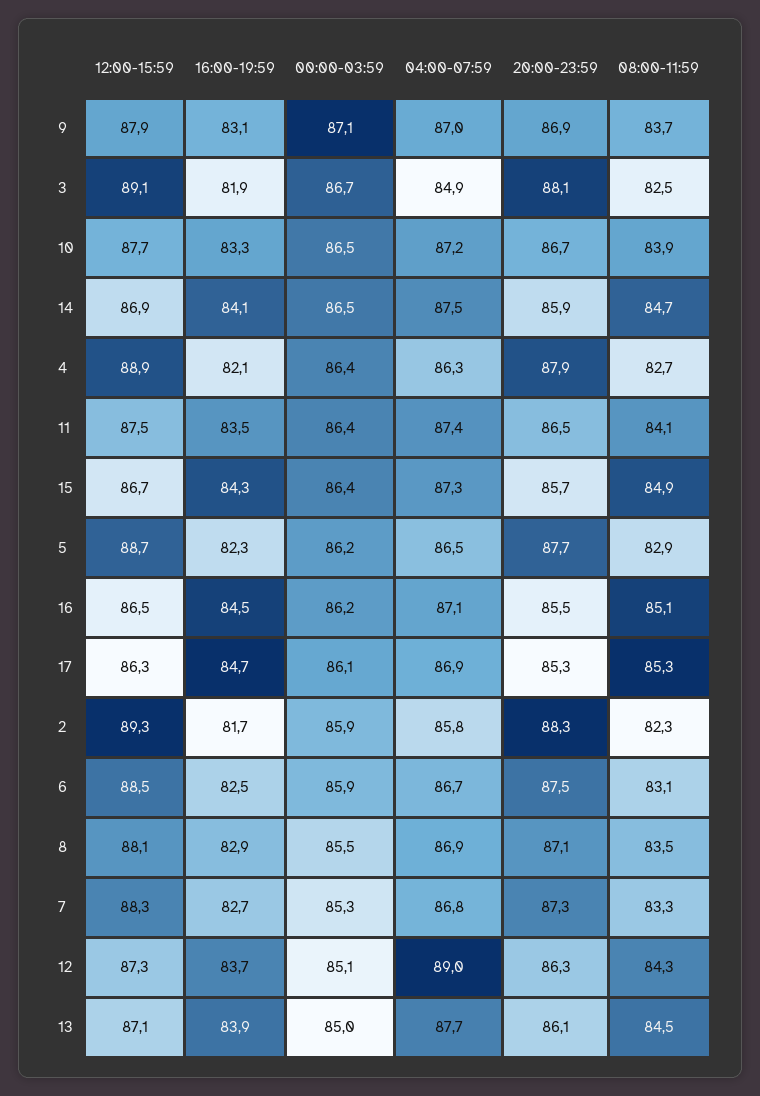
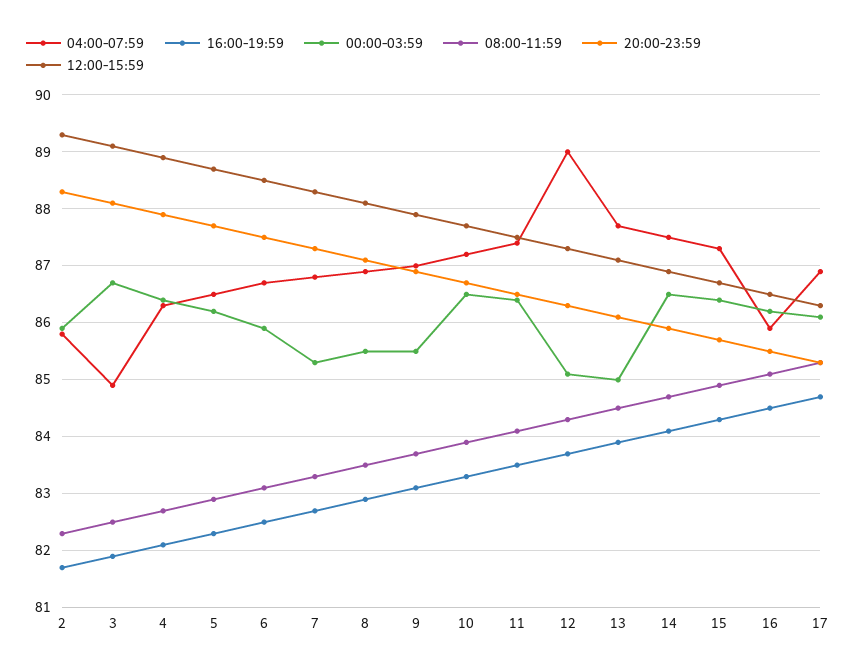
00:00-03:59, 9: 87.1 -> 85.5
04:00-07:59, 16: 87.1 -> 86

